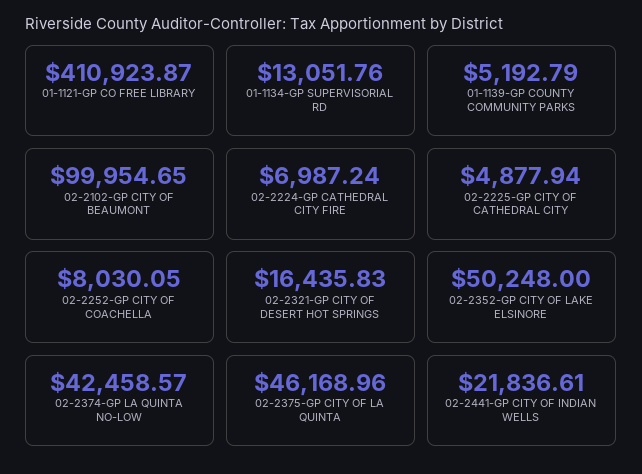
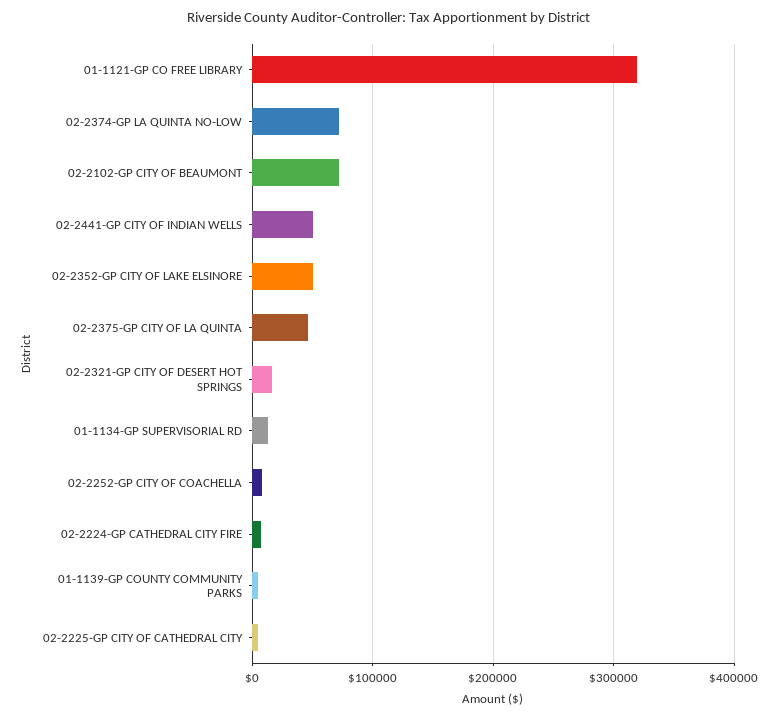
01-1121-GP CO FREE LIBRARY: 410923.87 -> 320000
02-2102-GP CITY OF BEAUMONT: 99954.65 -> 70000
02-2374-GP LA QUINTA NO-LOW: 42458.57 -> 70000
02-2441-GP CITY OF INDIAN WELLS: 21836.61 -> 50000

